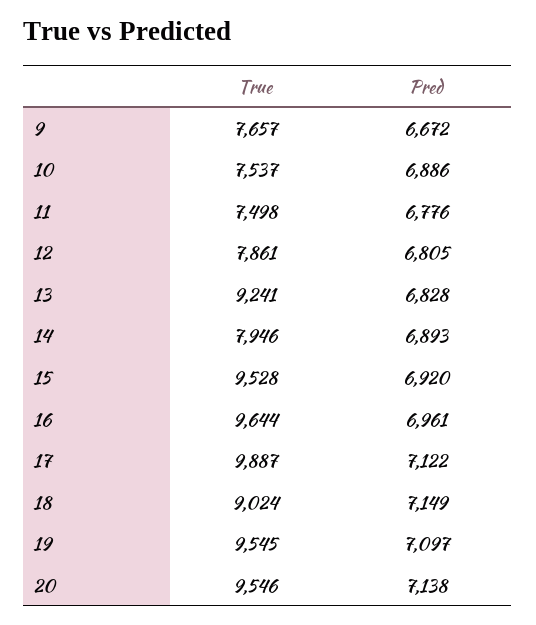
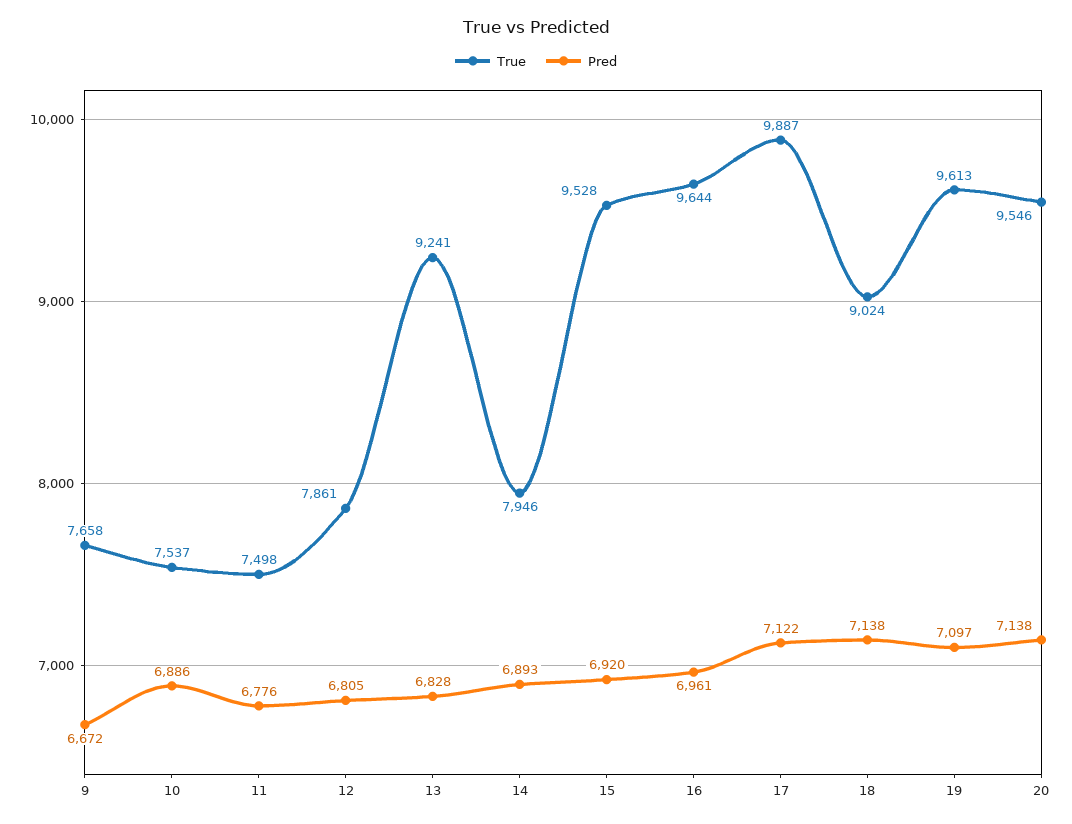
True, 9: 7657 -> 7658
Pred, 18: 7149 -> 7138
True, 19: 9545 -> 9613

